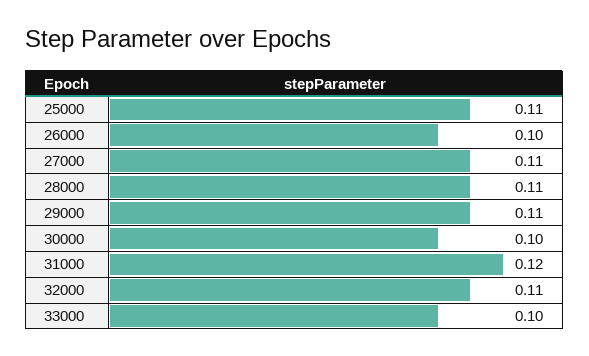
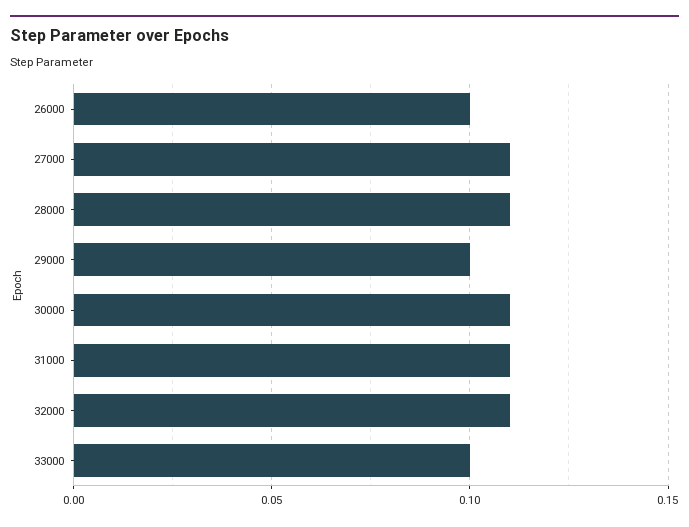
25000: 0.11 -> none
29000: 0.11 -> 0.1
30000: 0.1 -> 0.11
31000: 0.12 -> 0.11

